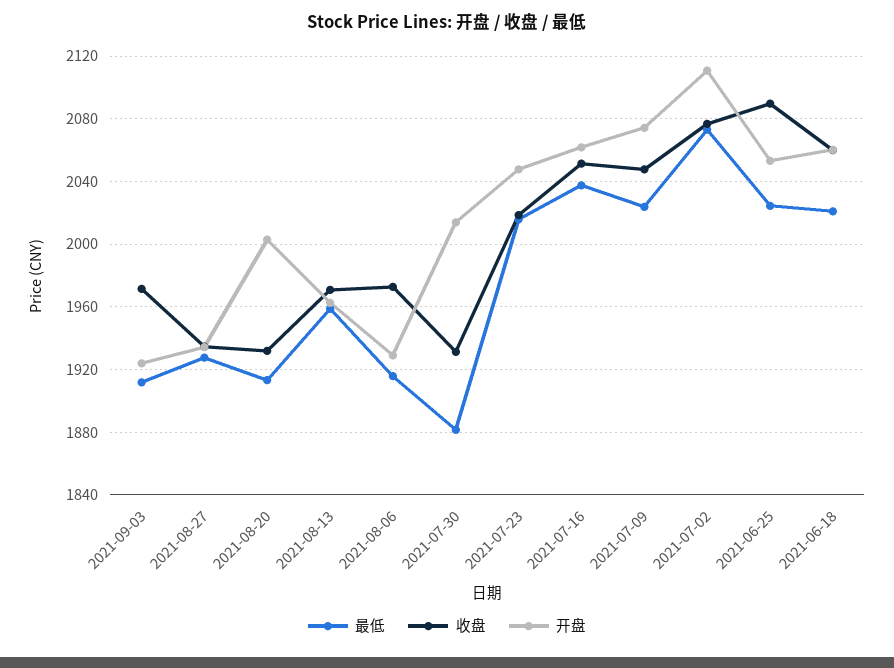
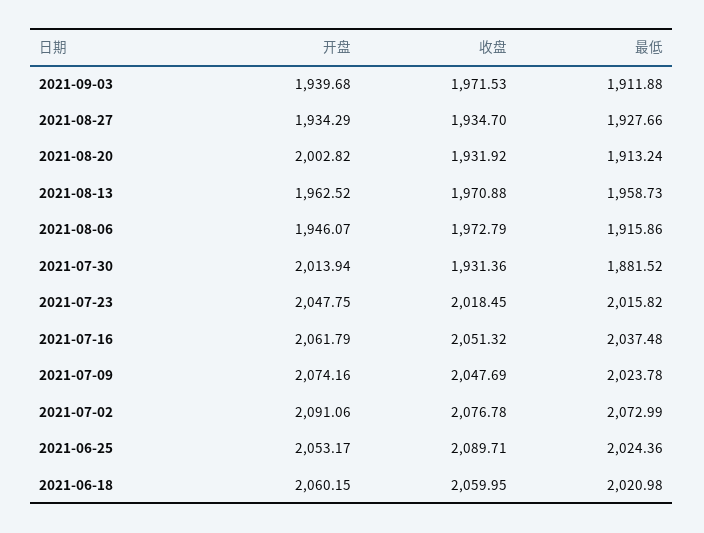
开盘, 2021-09-03: 1925 -> 1939.68
开盘, 2021-08-06: 1930 -> 1946.07
开盘, 2021-07-02: 2110 -> 2091.06

